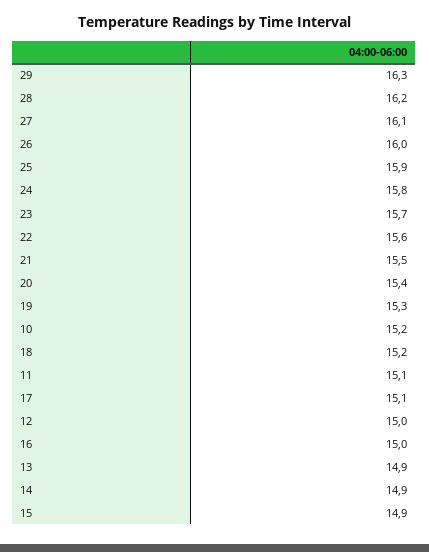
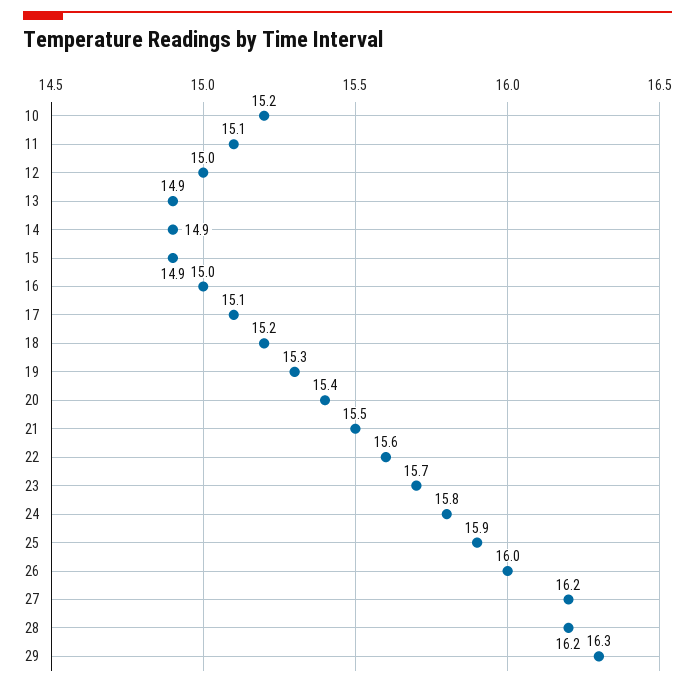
27: 16.1 -> 16.2

